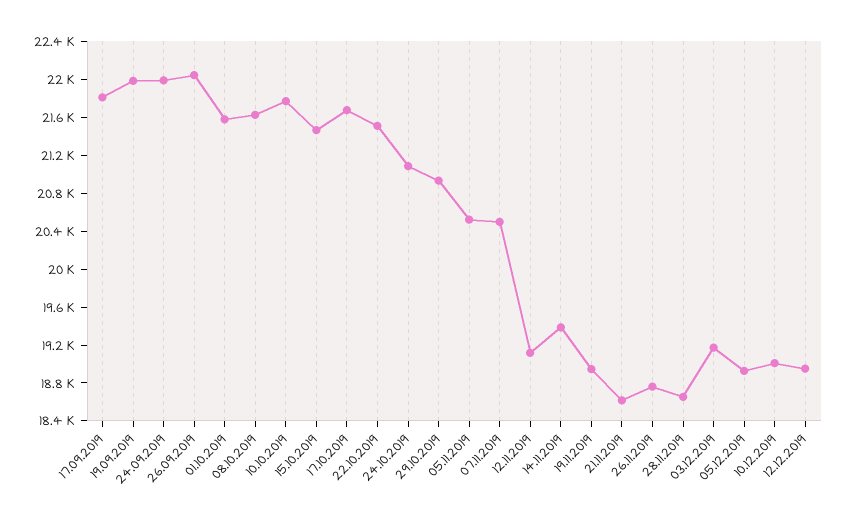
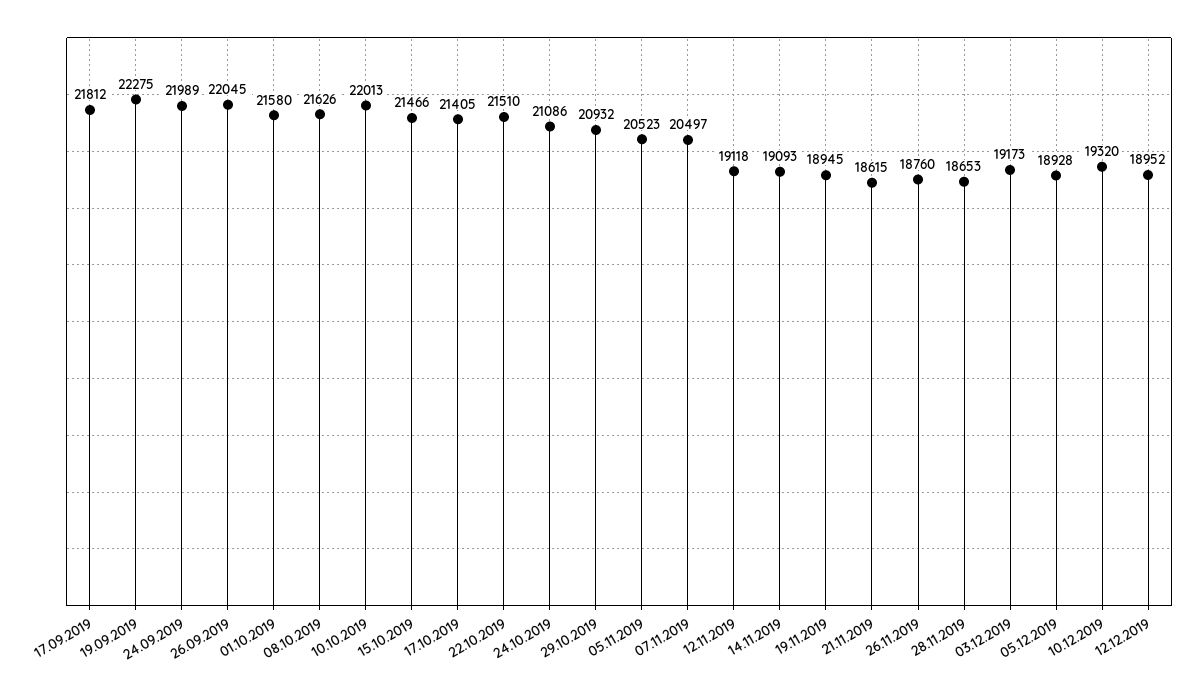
19.09.2019: 22000 -> 22275
10.10.2019: 21800 -> 22013
17.10.2019: 21700 -> 21405
14.11.2019: 19400 -> 19093
10.12.2019: 19000 -> 19320

